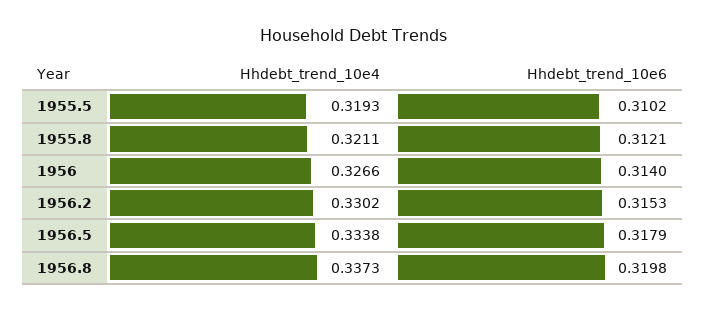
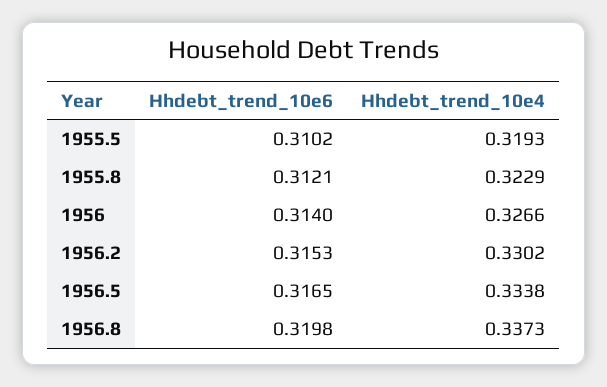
Hhdebt_trend_10e4, 1955.8: 0.3211 -> 0.3229
Hhdebt_trend_10e6, 1956.5: 0.3179 -> 0.3165

